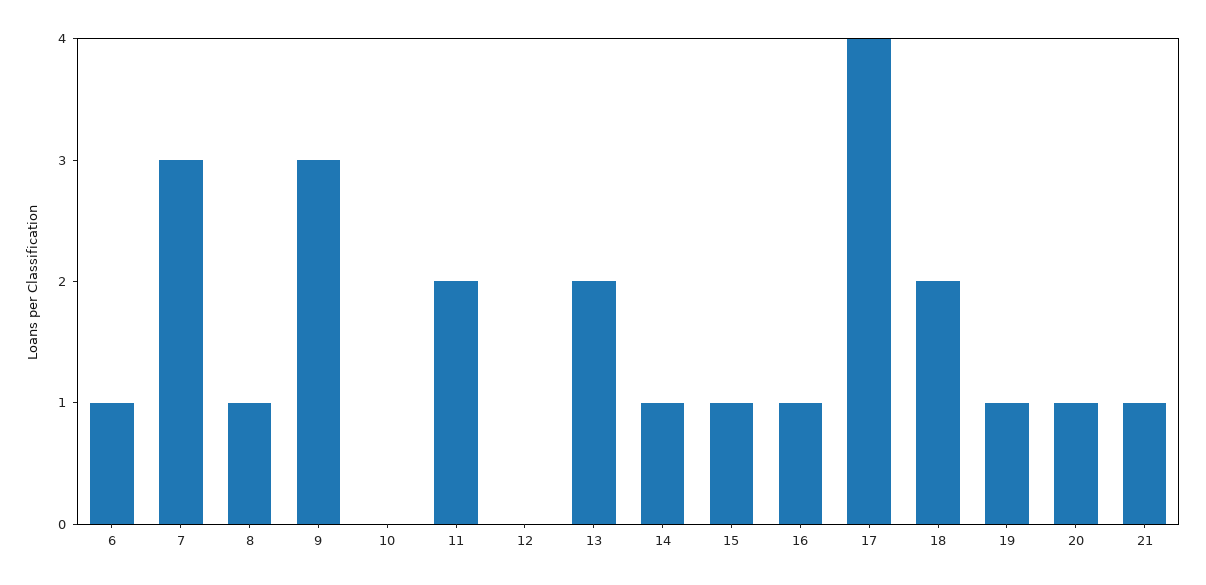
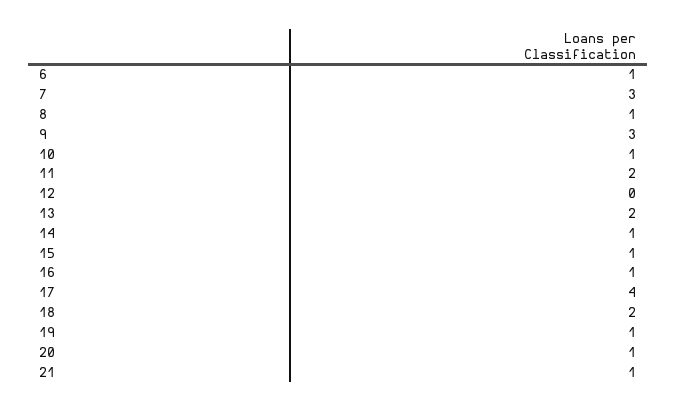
10: 0 -> 1

